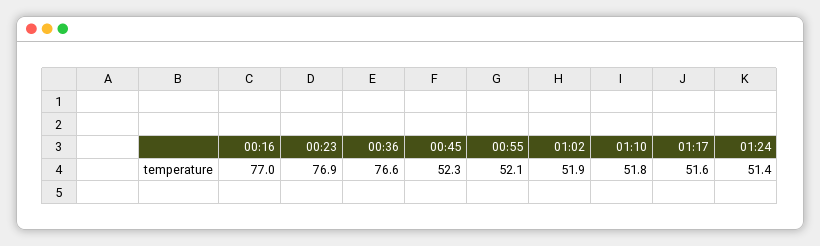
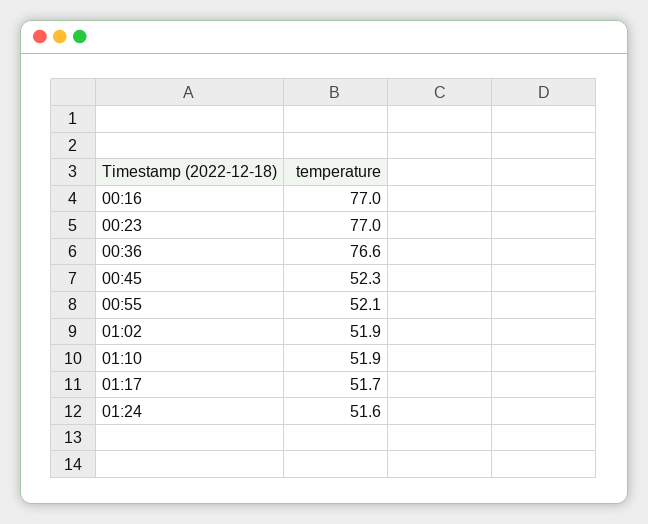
00:23: 76.9 -> 77
01:10: 51.8 -> 51.9
01:17: 51.6 -> 51.7
01:24: 51.4 -> 51.6

